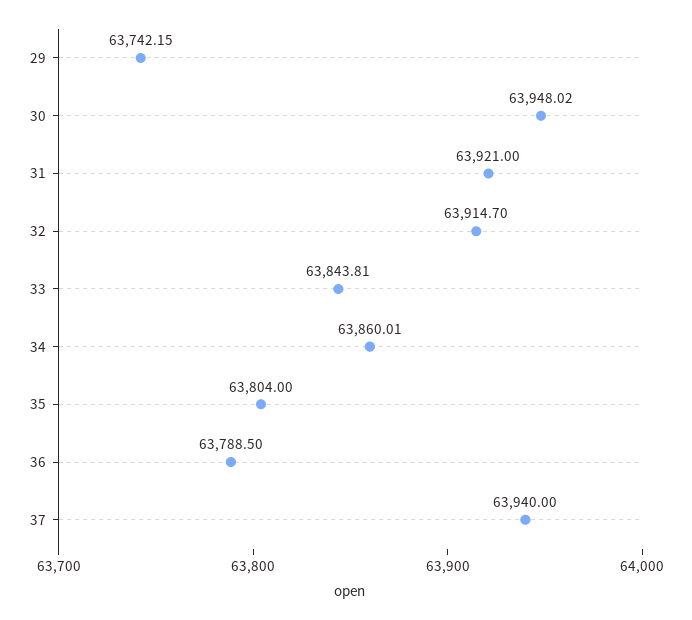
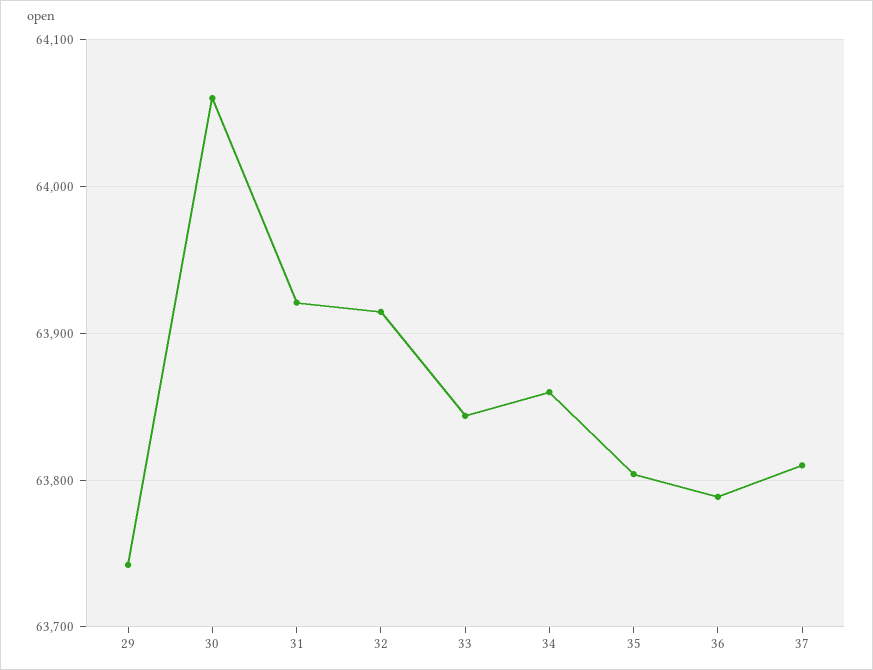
30: 63948.02 -> 64060
37: 63940 -> 63810

